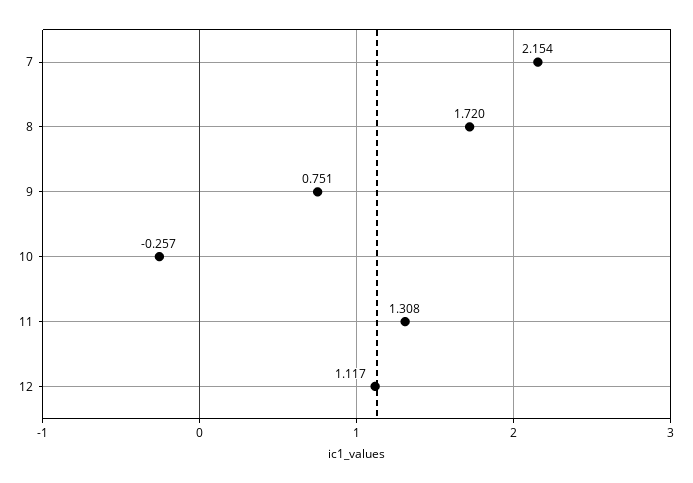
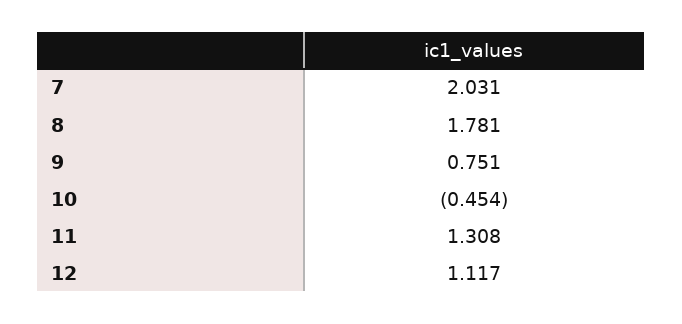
7: 2.154 -> 2.031
8: 1.72 -> 1.781
10: -0.257 -> -0.454

